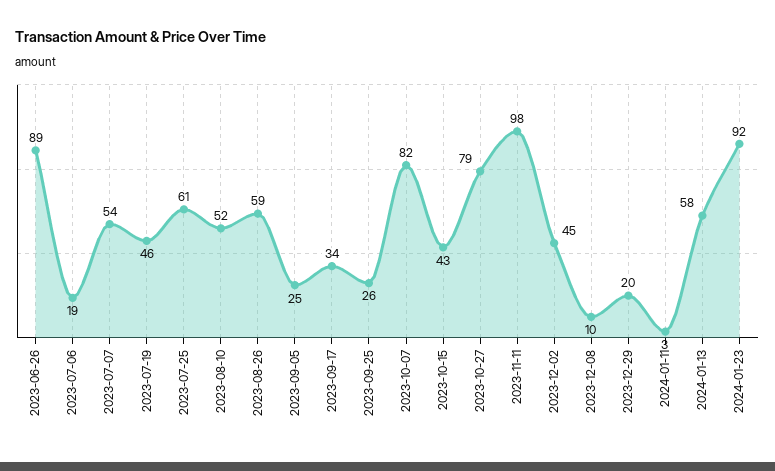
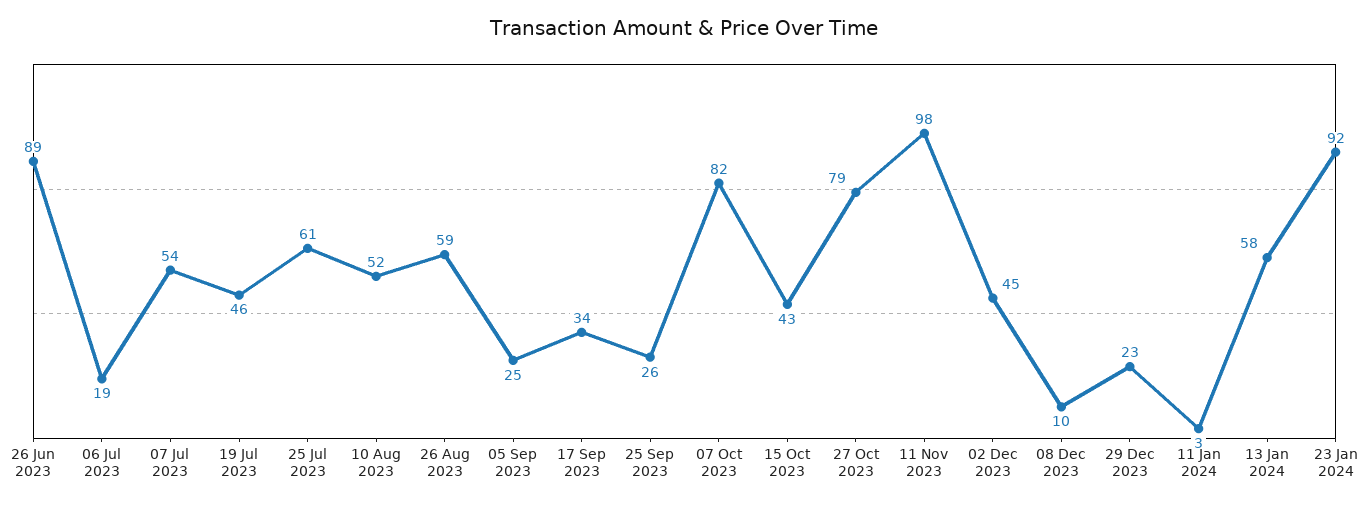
2023-12-29: 20 -> 23

